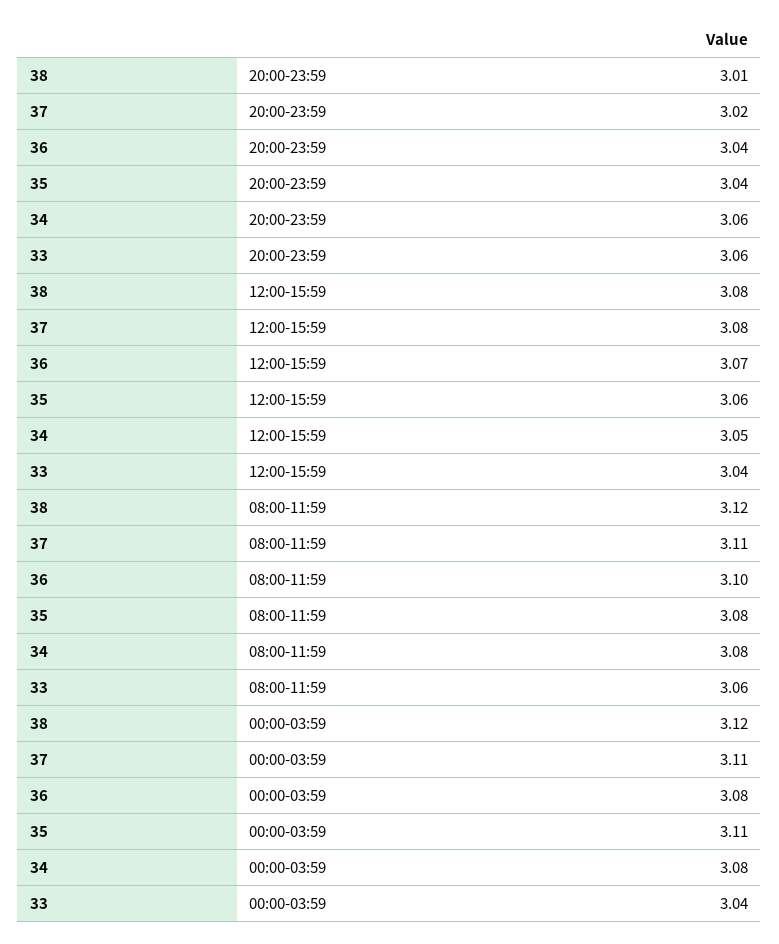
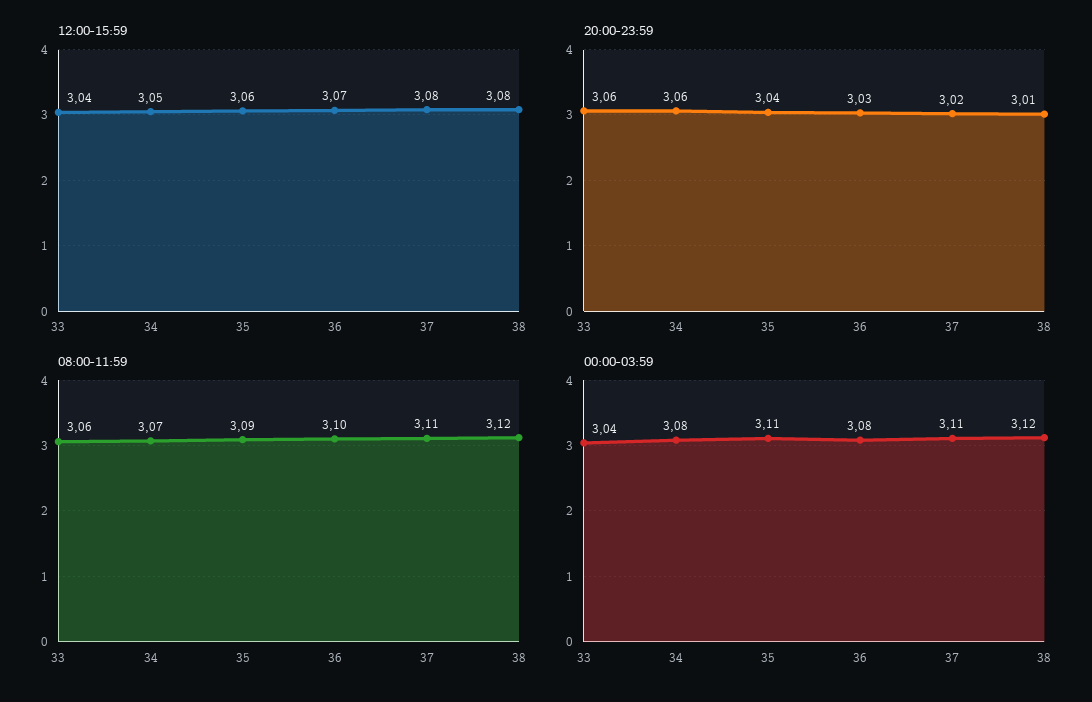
20:00-23:59, 36: 3.04 -> 3.03
08:00-11:59, 35: 3.08 -> 3.09
08:00-11:59, 34: 3.08 -> 3.07

